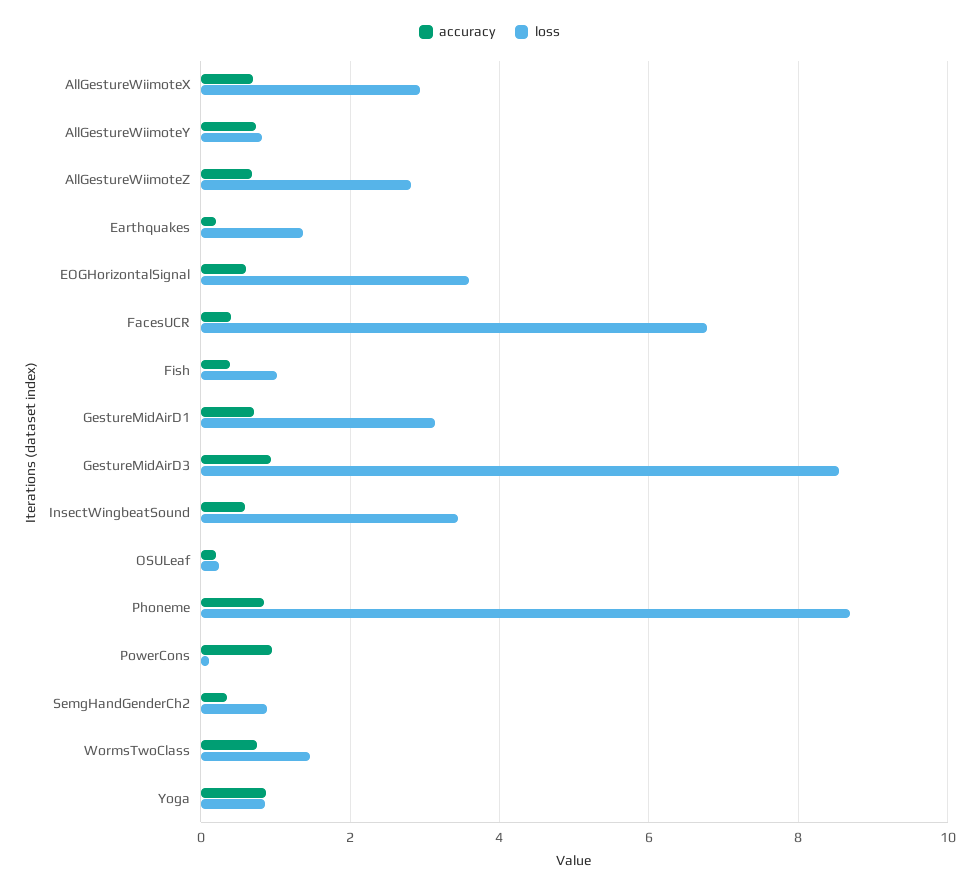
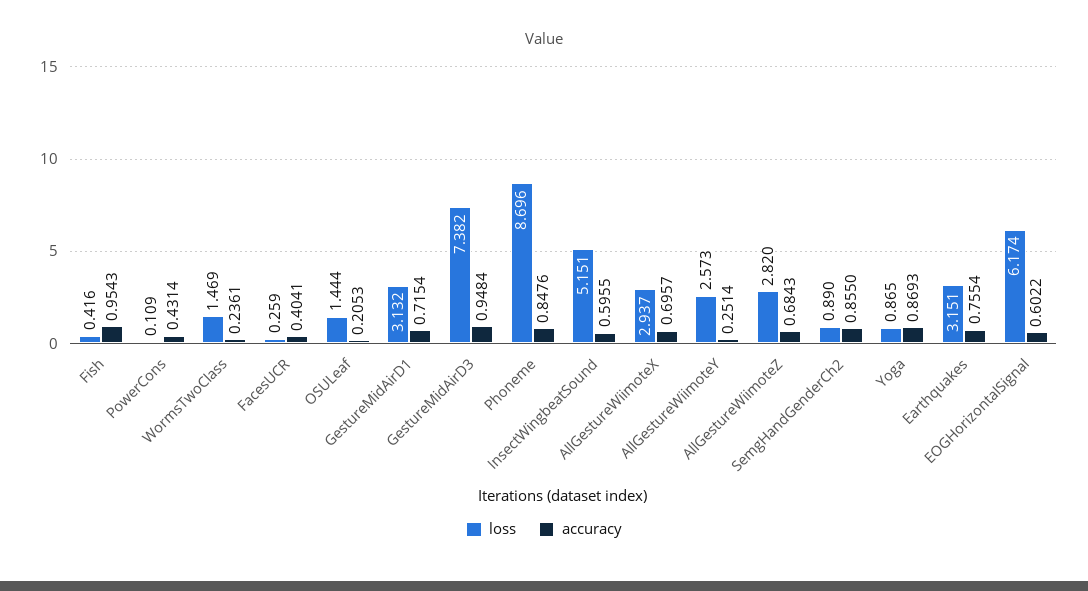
accuracy, AllGestureWiimoteY: 0.8 -> 0.2514
loss, AllGestureWiimoteY: 0.8 -> 2.573
accuracy, Earthquakes: 0.2 -> 0.7554
loss, Earthquakes: 1.4 -> 3.151
loss, EOGHorizontalSignal: 3.6 -> 6.174
loss, FacesUCR: 6.8 -> 0.259
accuracy, Fish: 0.4 -> 0.9543
loss, Fish: 1 -> 0.416
loss, GestureMidAirD3: 8.6 -> 7.382
loss, InsectWingbeatSound: 3.4 -> 5.151
loss, OSULeaf: 0.2 -> 1.444
accuracy, PowerCons: 1 -> 0.4314
accuracy, SemgHandGenderCh2: 0.4 -> 0.855
accuracy, WormsTwoClass: 0.8 -> 0.2361

